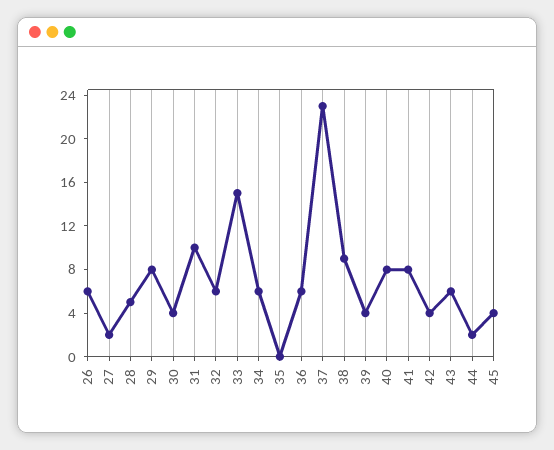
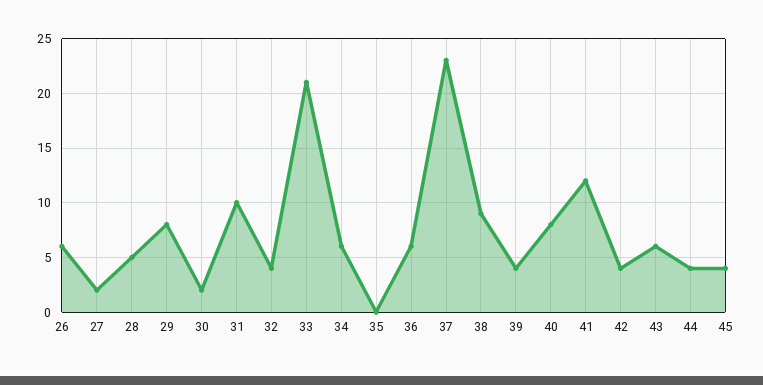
30: 4 -> 2
32: 6 -> 4
33: 15 -> 21
41: 8 -> 12
44: 2 -> 4

